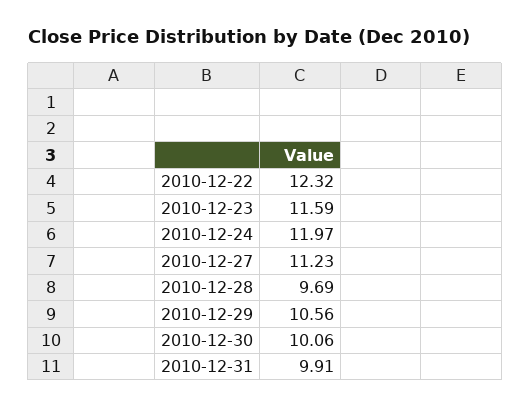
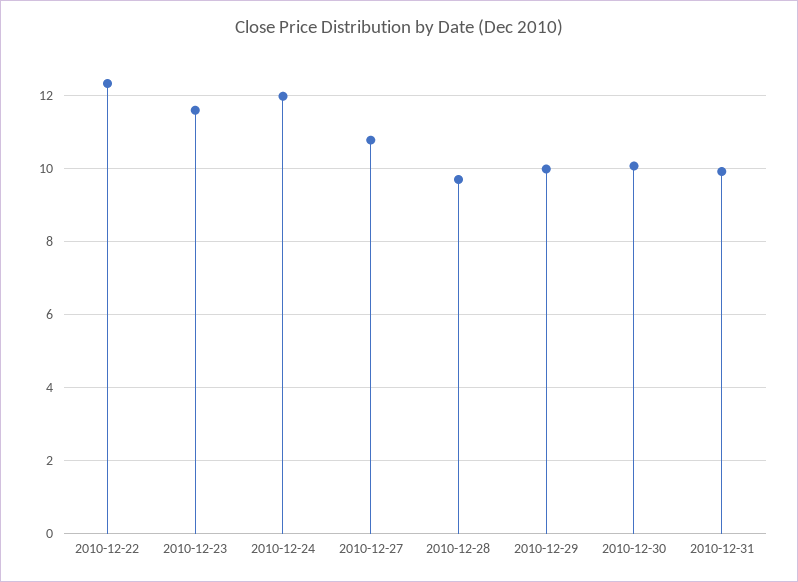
2010-12-27: 11.23 -> 10.8
2010-12-29: 10.56 -> 10

